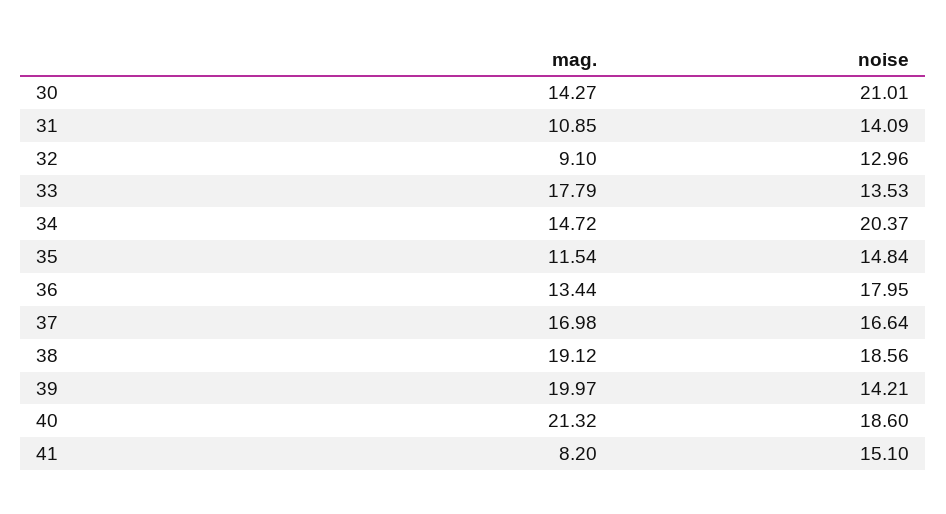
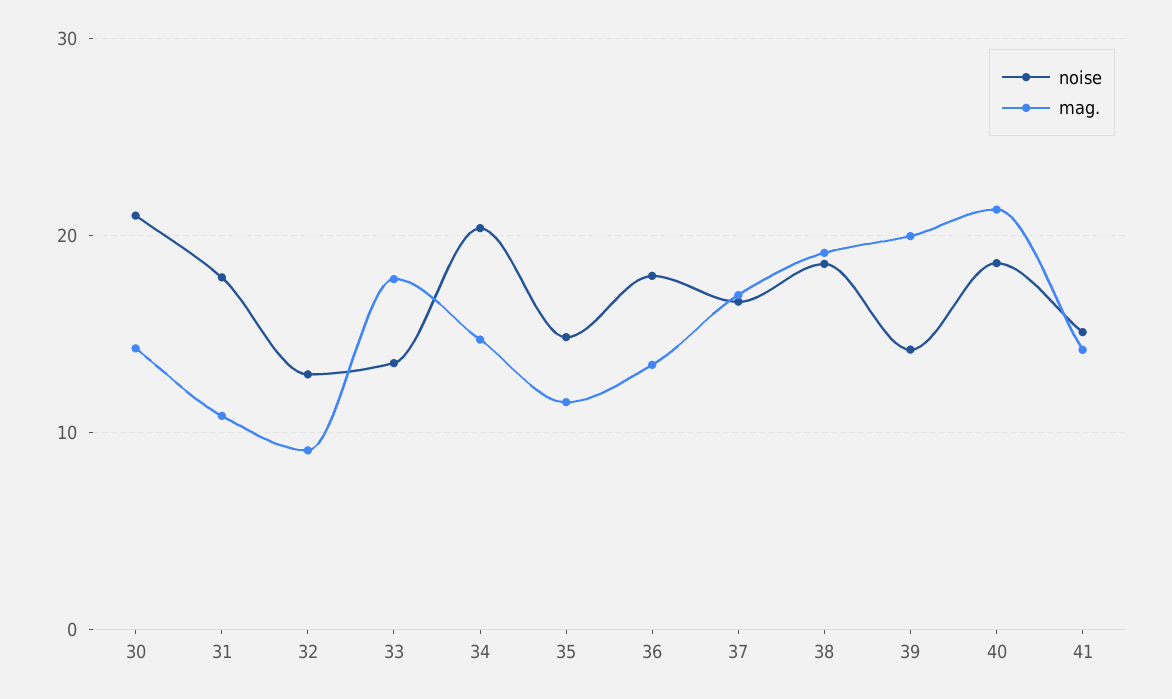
noise, 31: 14.09 -> 18
mag., 41: 8.2 -> 14

